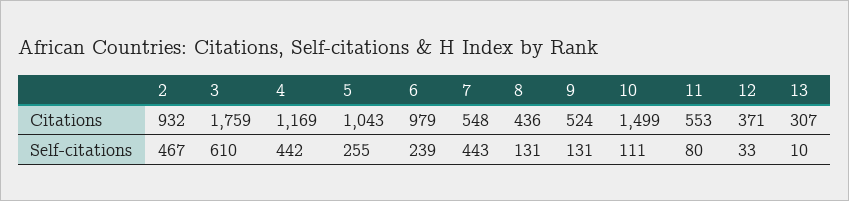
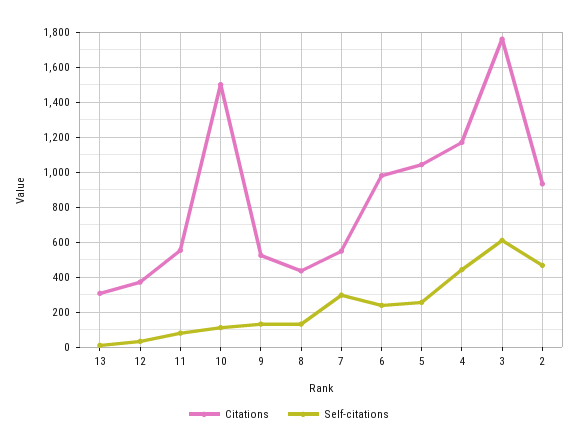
Self-citations, 7: 443 -> 300

